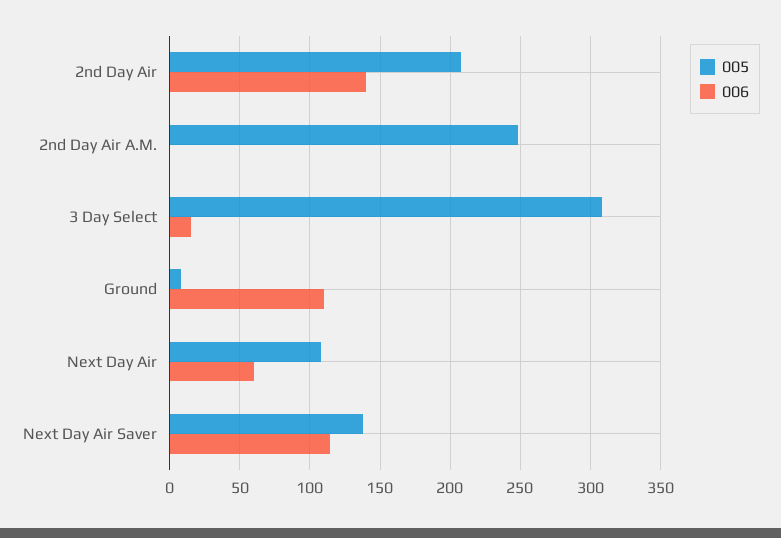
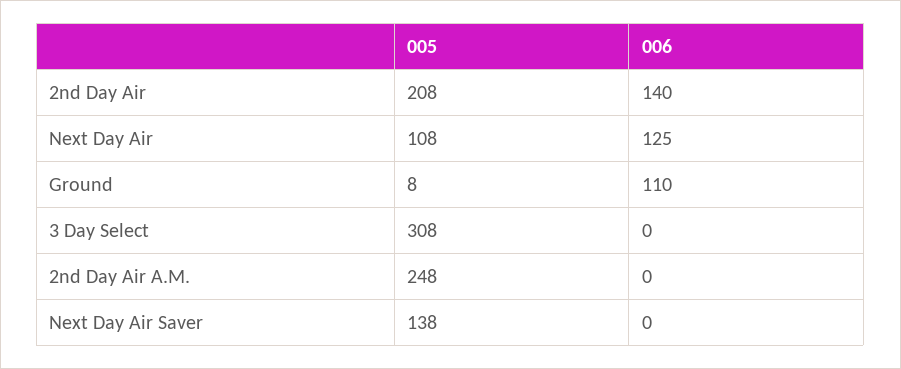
006, 3 Day Select: 15 -> 0
006, Next Day Air: 60 -> 125
006, Next Day Air Saver: 115 -> 0

